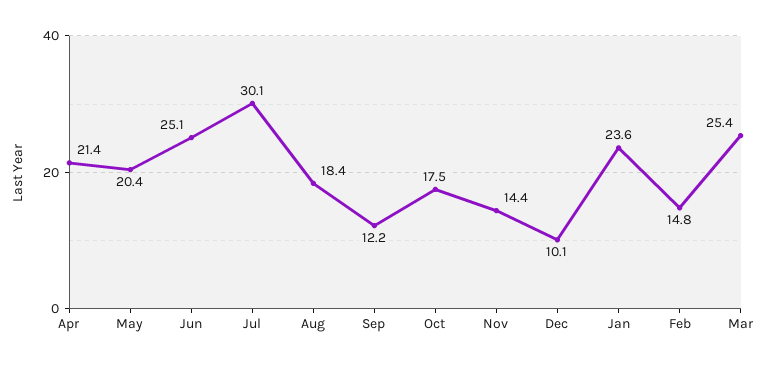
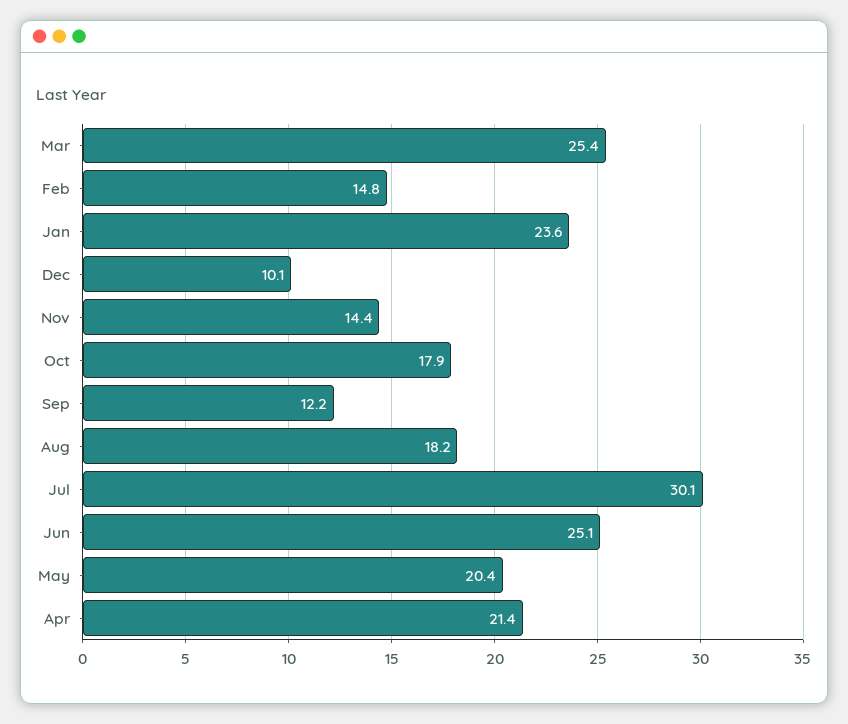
Aug: 18.4 -> 18.2
Oct: 17.5 -> 17.9

